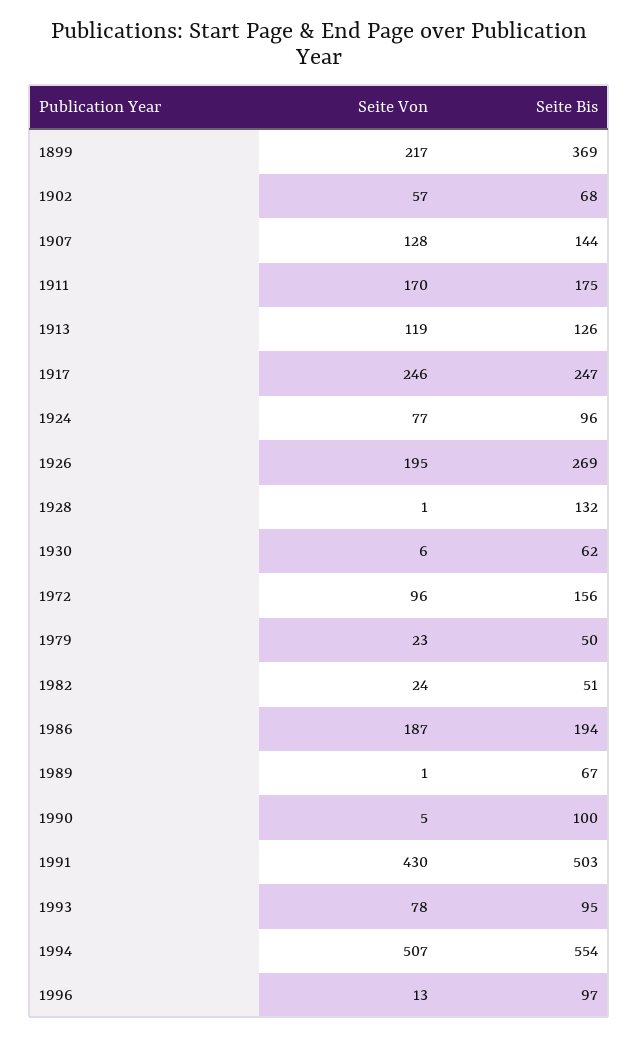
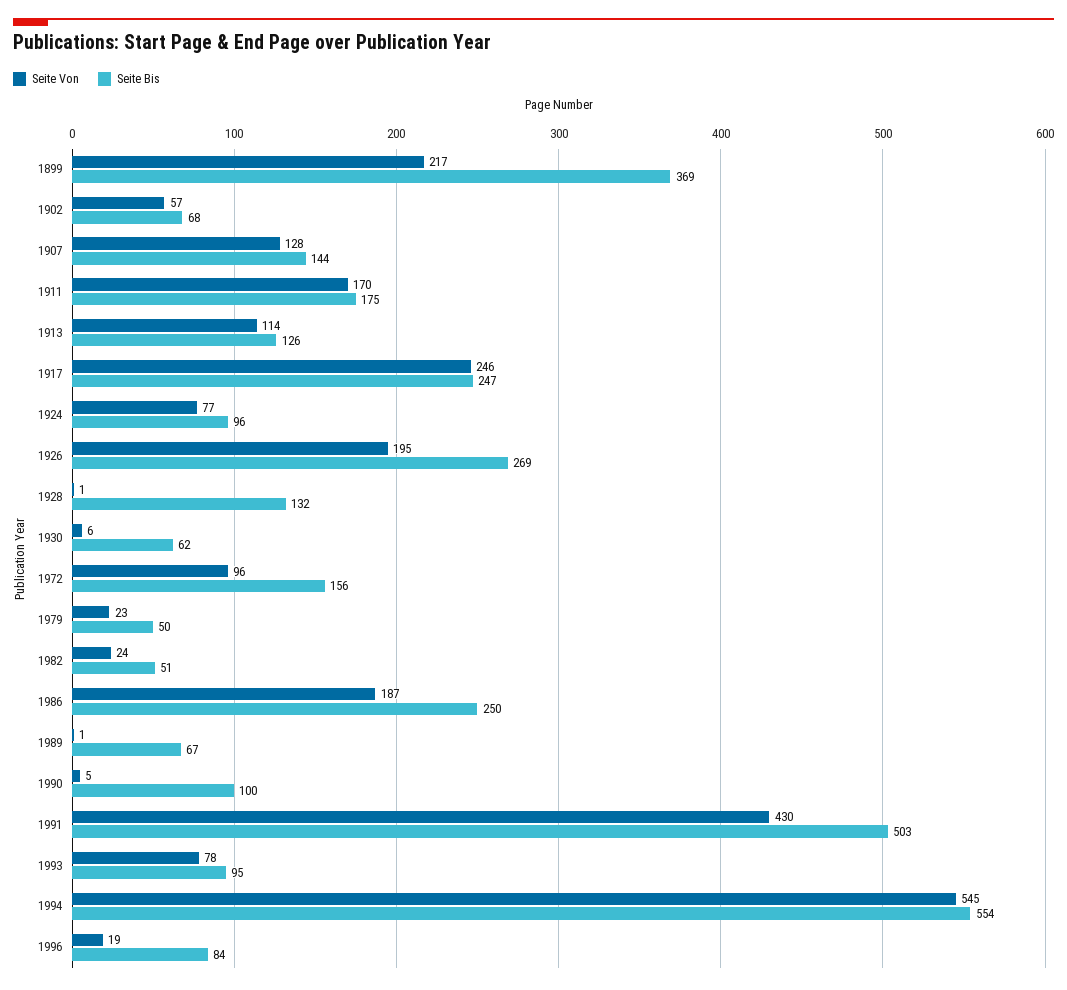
Seite Von, 1913: 119 -> 114
Seite Bis, 1986: 194 -> 250
Seite Von, 1994: 507 -> 545
Seite Von, 1996: 13 -> 19
Seite Bis, 1996: 97 -> 84

